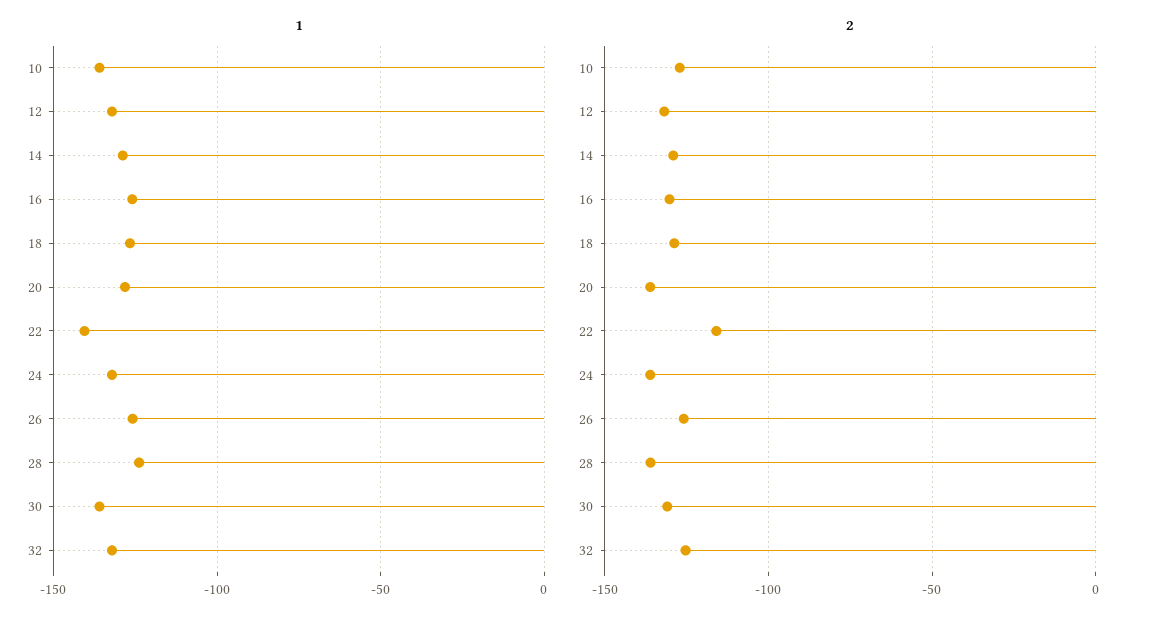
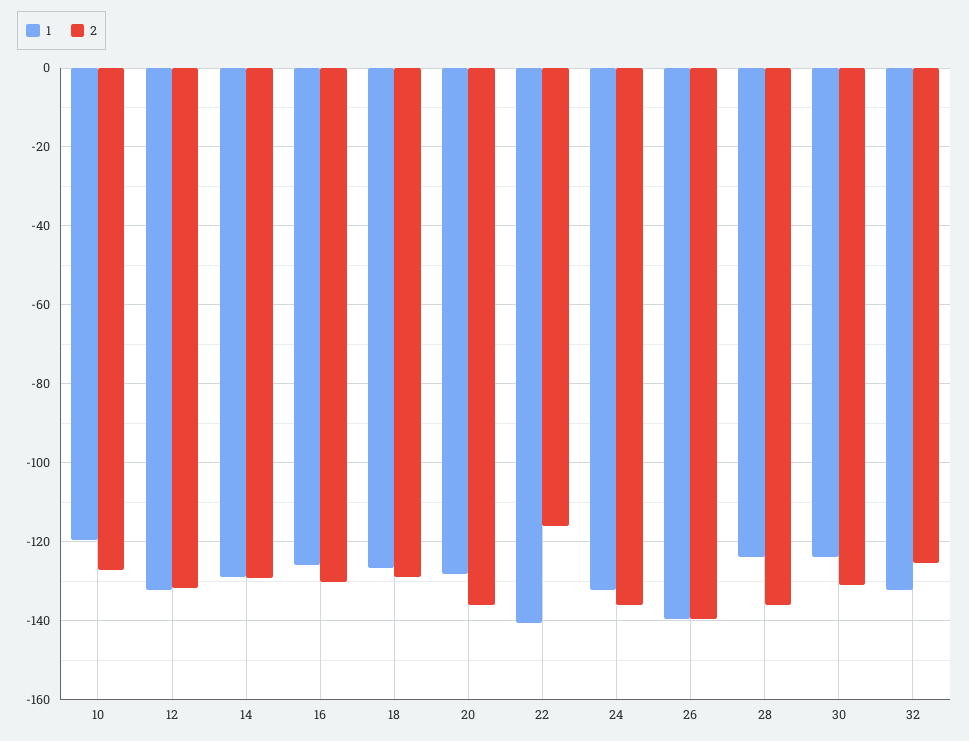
1, 10: -135 -> -120
1, 26: -125 -> -140
1, 30: -135 -> -124
2, 26: -125 -> -140

